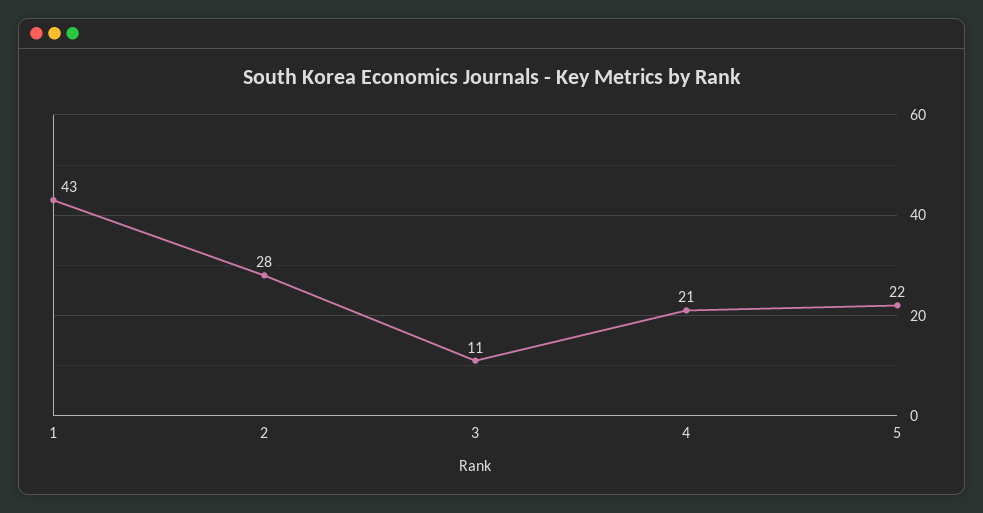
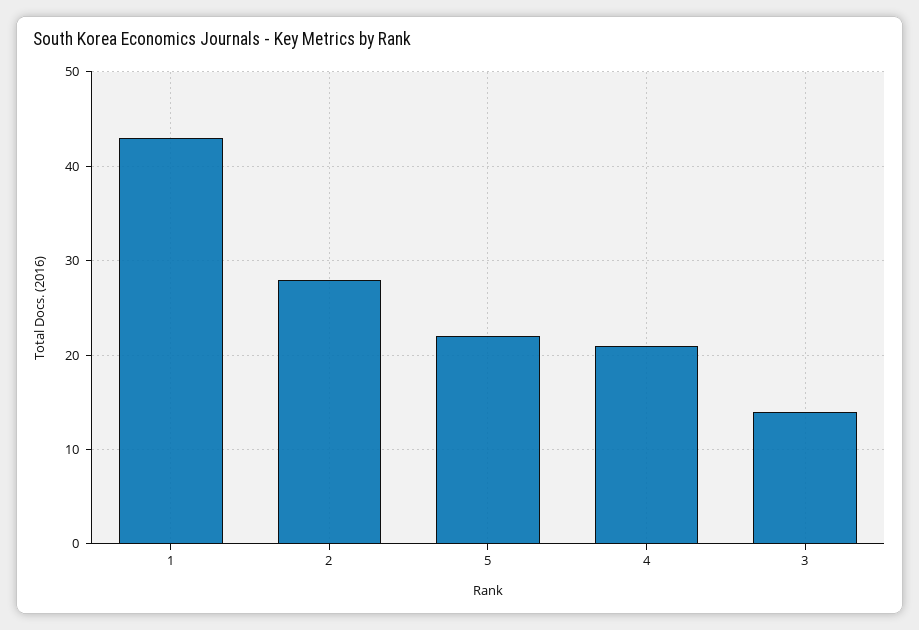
3: 11 -> 14

